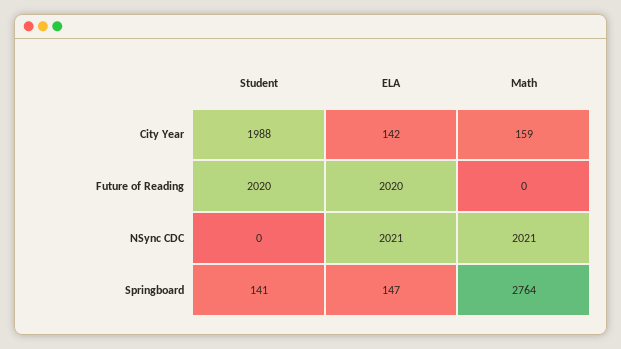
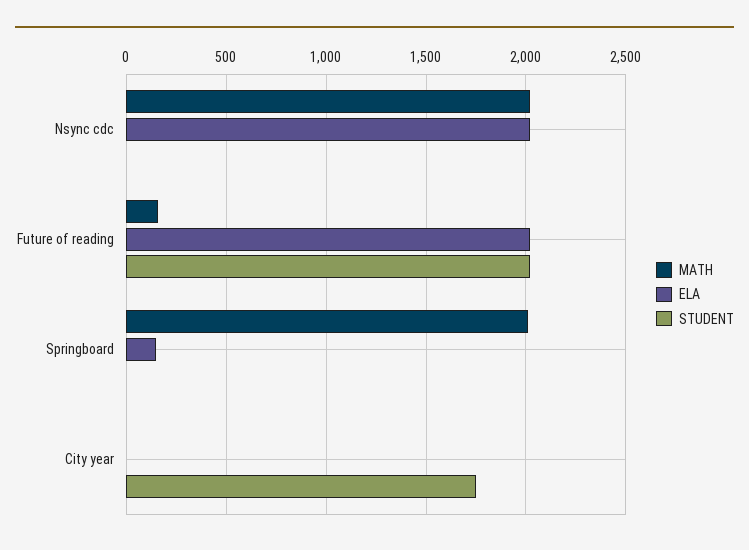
Student, City Year: 1988 -> 1750
ELA, City Year: 142 -> 0
Math, City Year: 159 -> 0
Math, Future of Reading: 0 -> 150
Student, Springboard: 141 -> 0
Math, Springboard: 2764 -> 2000

